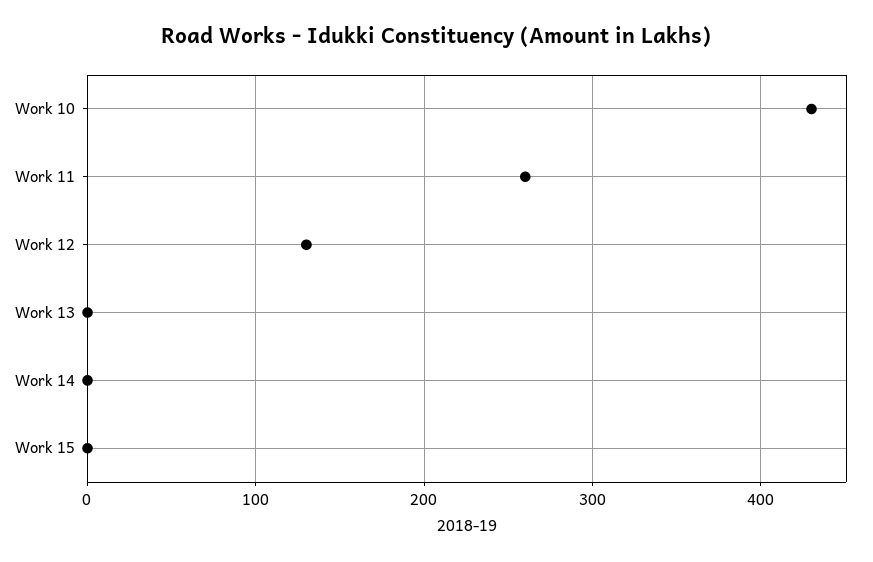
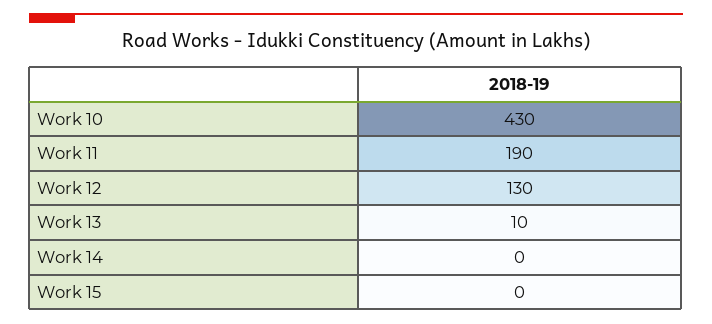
Work 11: 260 -> 190
Work 13: 0 -> 10

